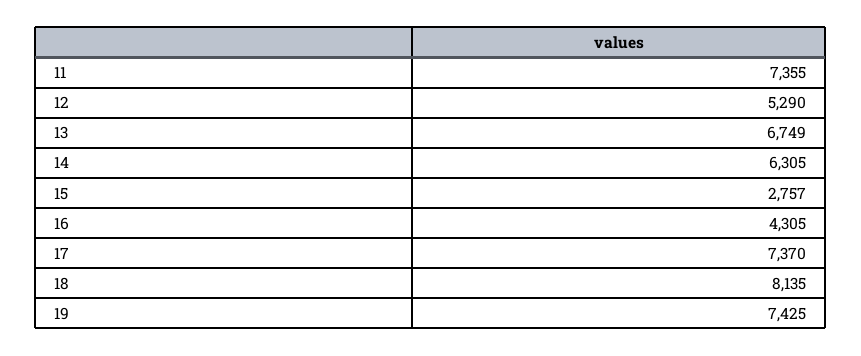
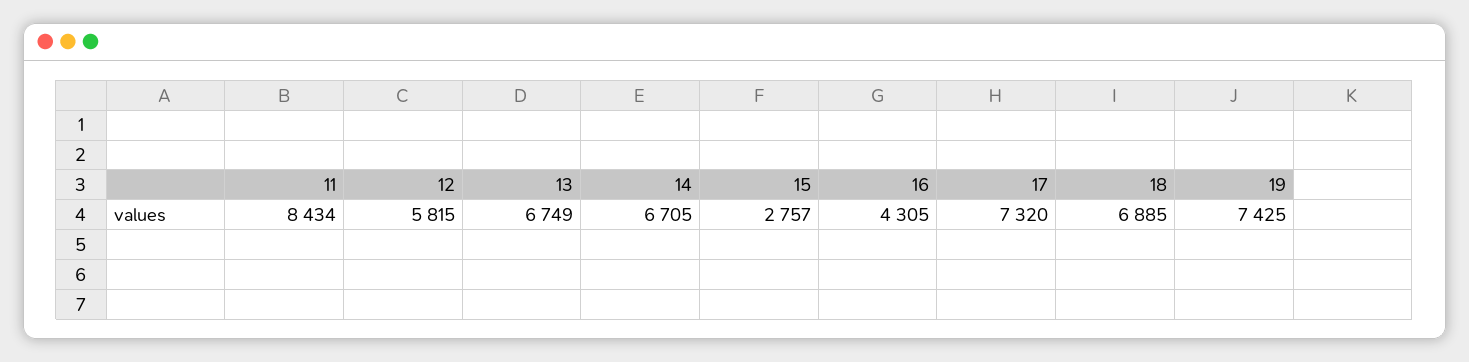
11: 7355 -> 8434
12: 5290 -> 5815
14: 6305 -> 6705
17: 7370 -> 7320
18: 8135 -> 6885

